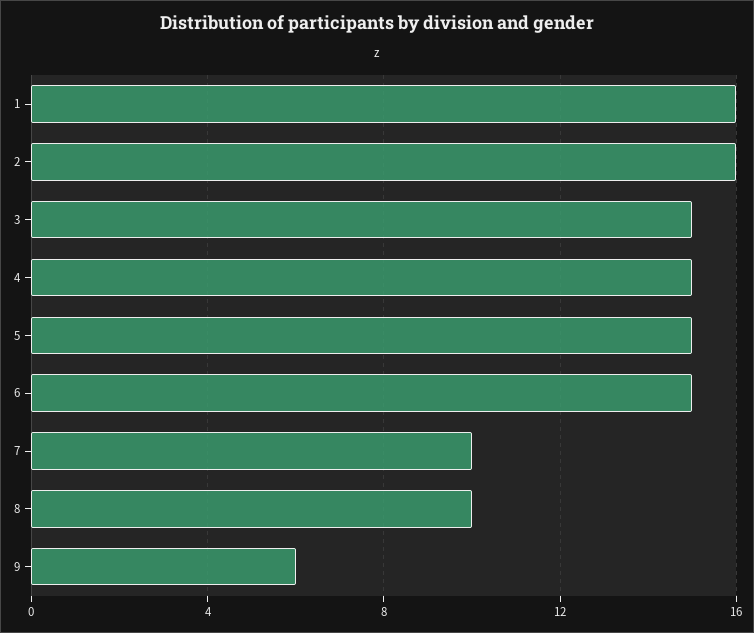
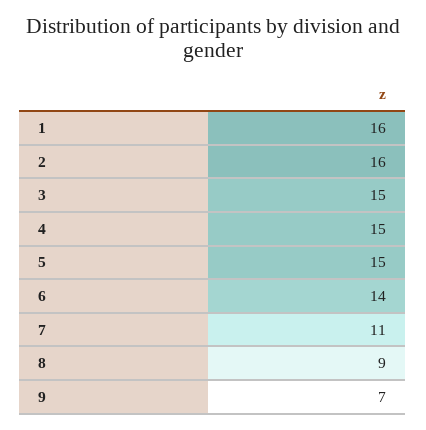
6: 15 -> 14
7: 10 -> 11
8: 10 -> 9
9: 6 -> 7

